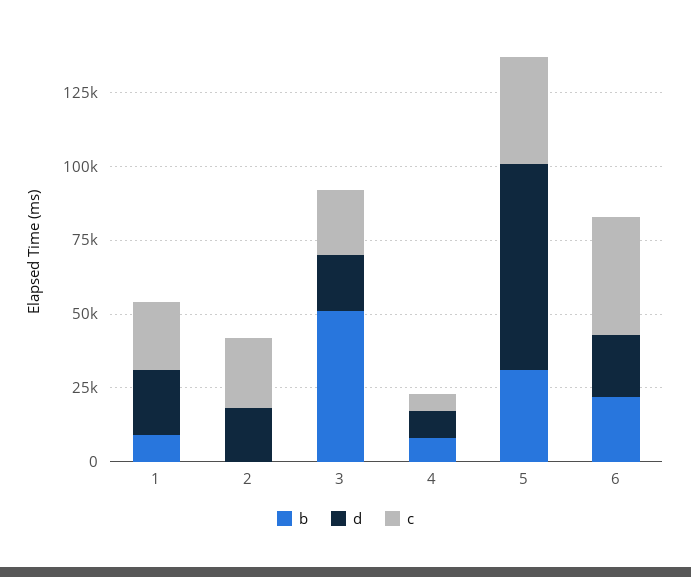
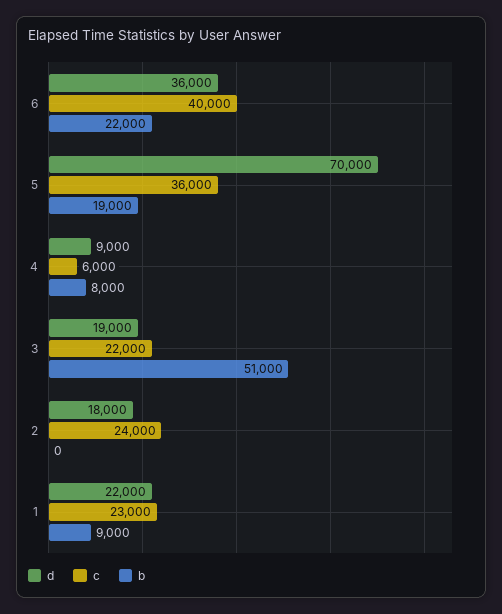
b, 5: 30000 -> 19000
d, 6: 20000 -> 36000

